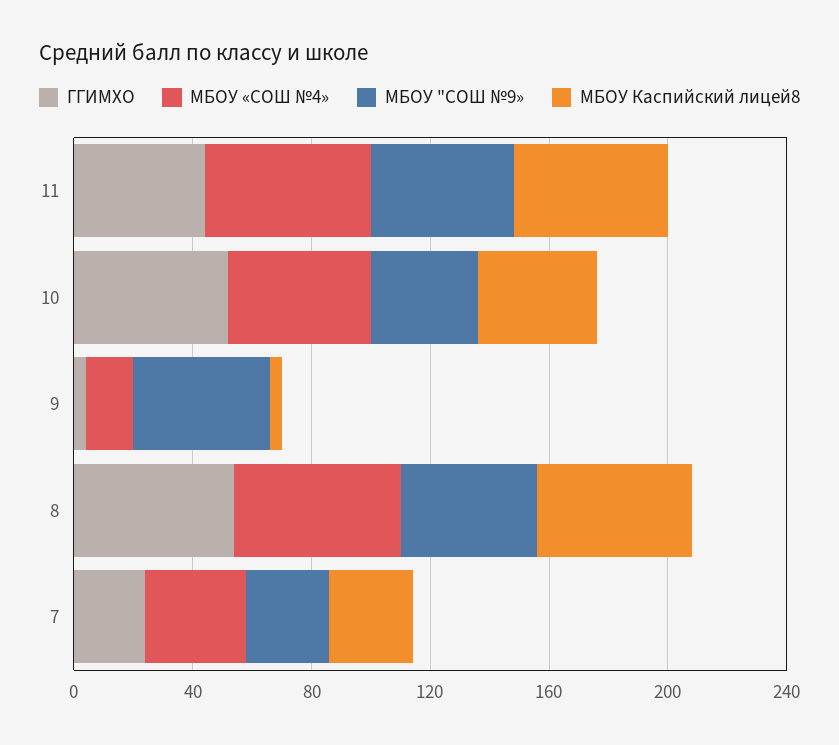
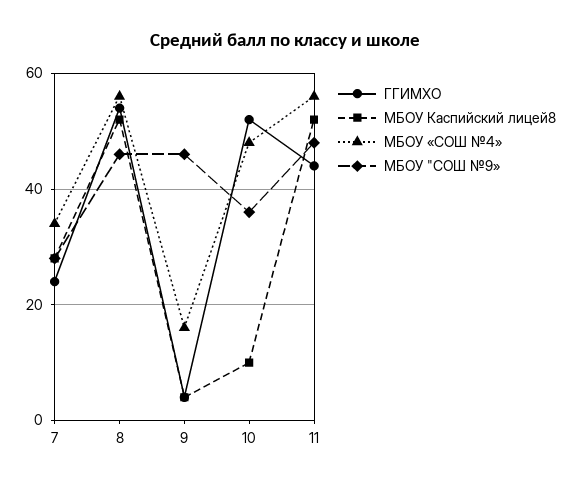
МБОУ Каспийский лицей8, 10: 40 -> 10

